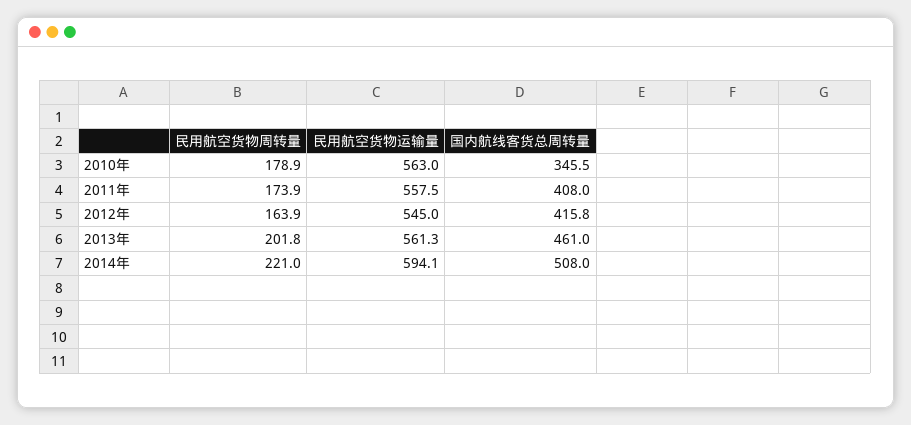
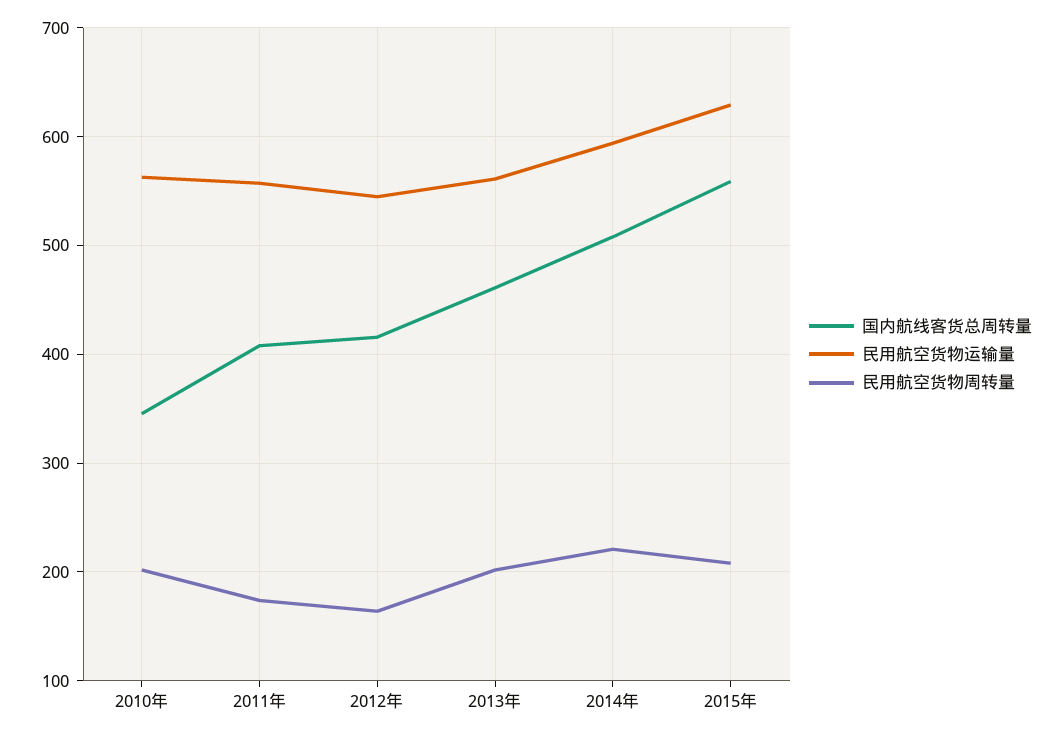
民用航空货物周转量, 2010年: 178.9 -> 200
国内航线客货总周转量, 2015年: none -> 560
民用航空货物运输量, 2015年: none -> 630
民用航空货物周转量, 2015年: none -> 210

